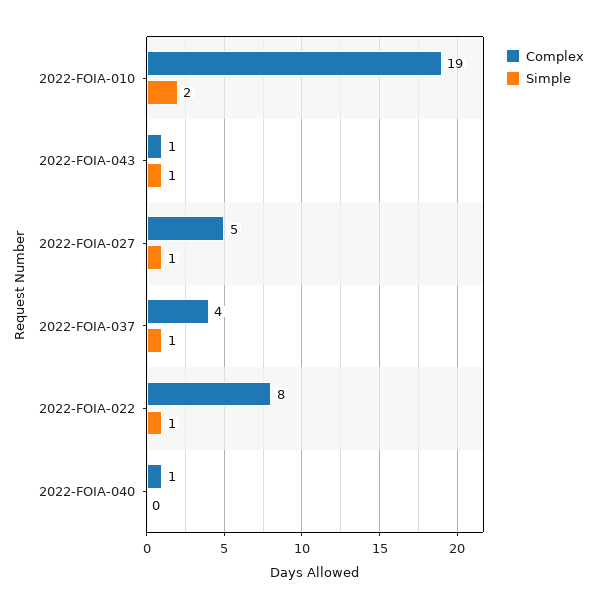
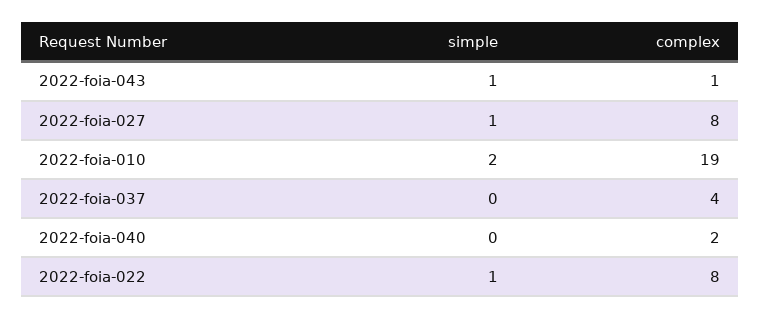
Complex, 2022-FOIA-027: 5 -> 8
Simple, 2022-FOIA-037: 1 -> 0
Complex, 2022-FOIA-040: 1 -> 2

